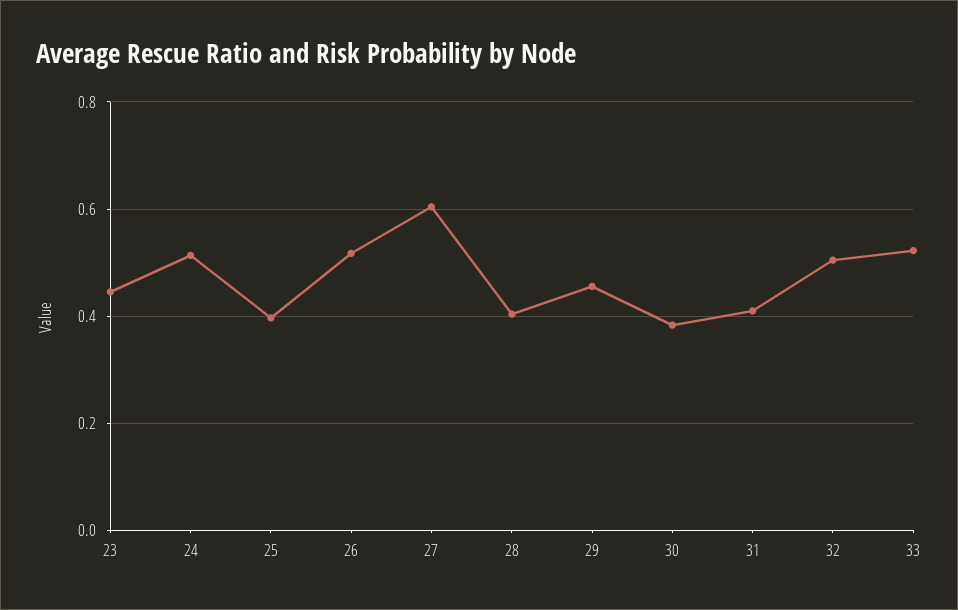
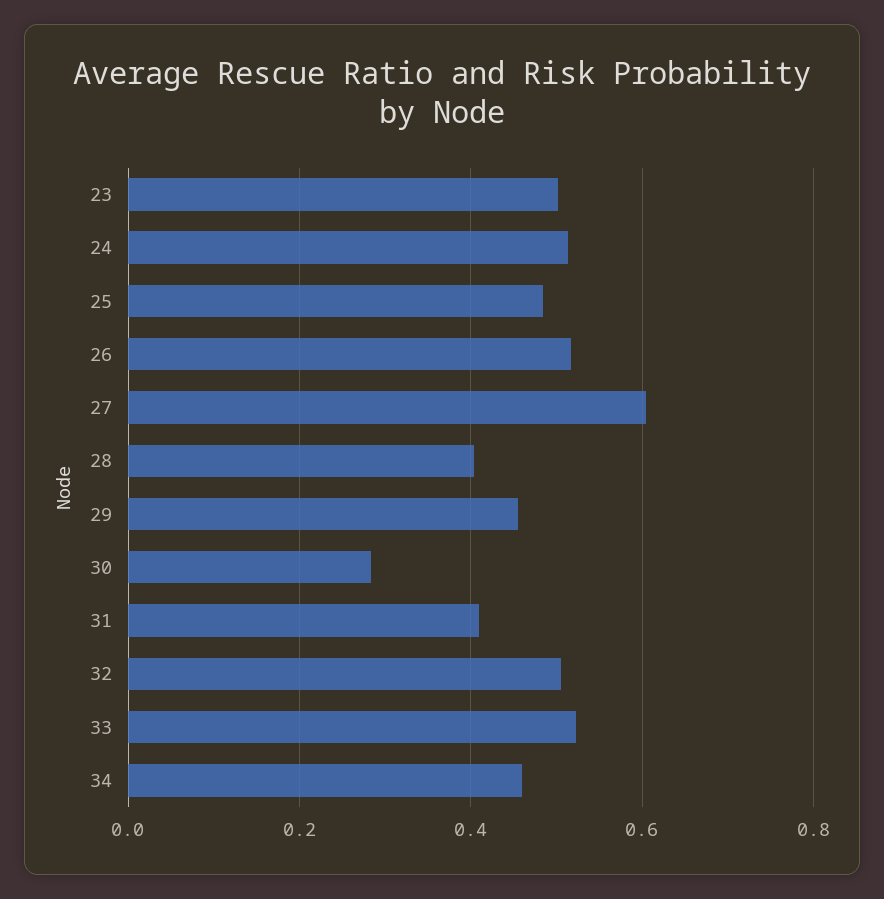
23: 0.44 -> 0.5
25: 0.4 -> 0.48
30: 0.38 -> 0.28
34: none -> 0.46

